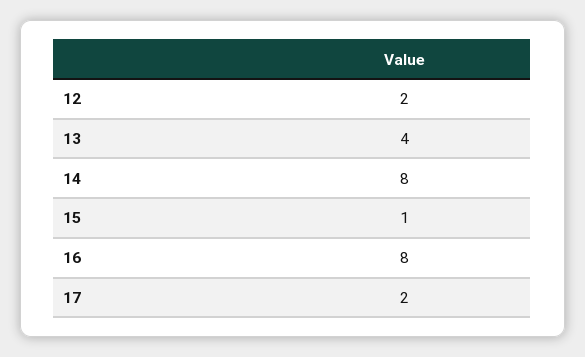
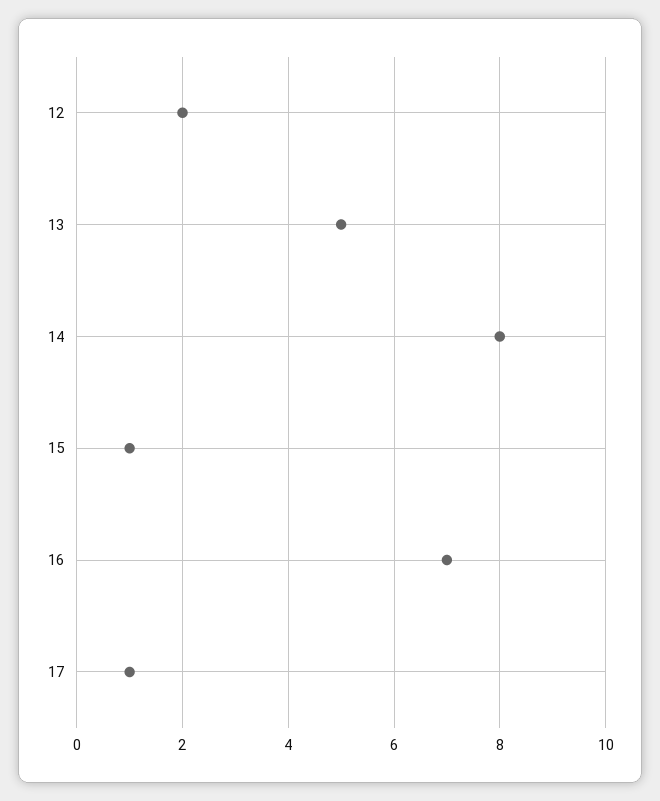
13: 4 -> 5
16: 8 -> 7
17: 2 -> 1

